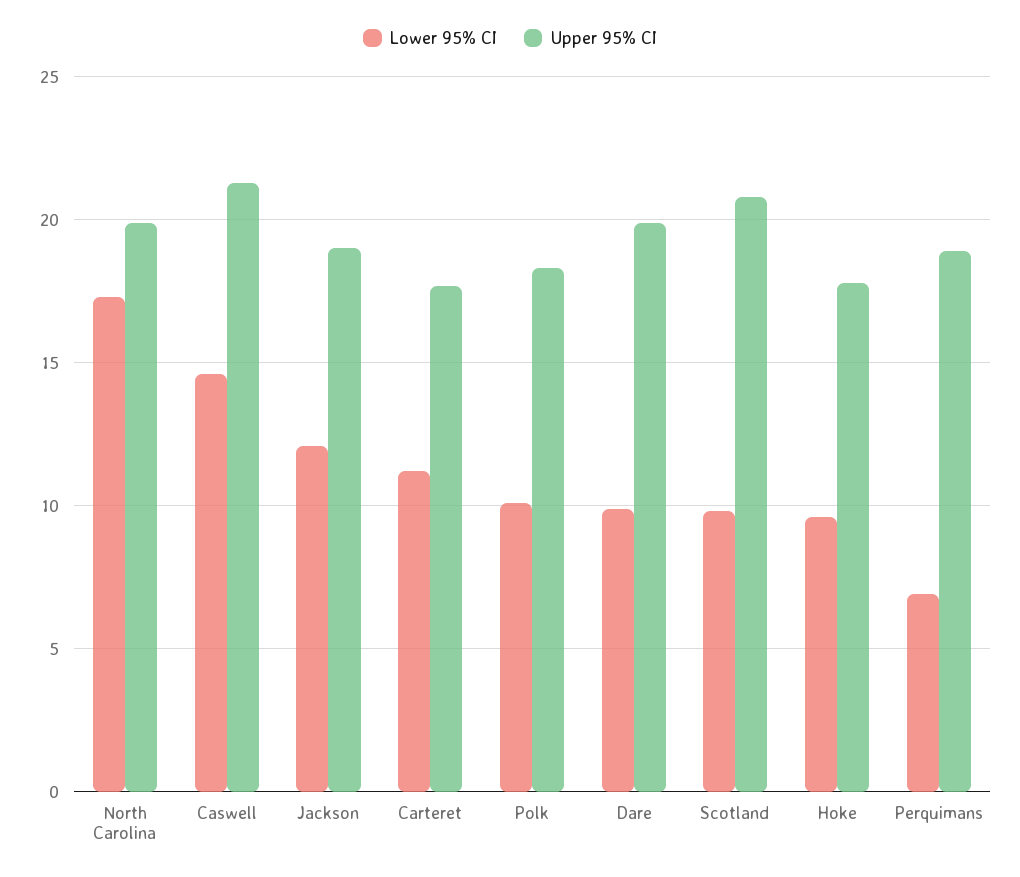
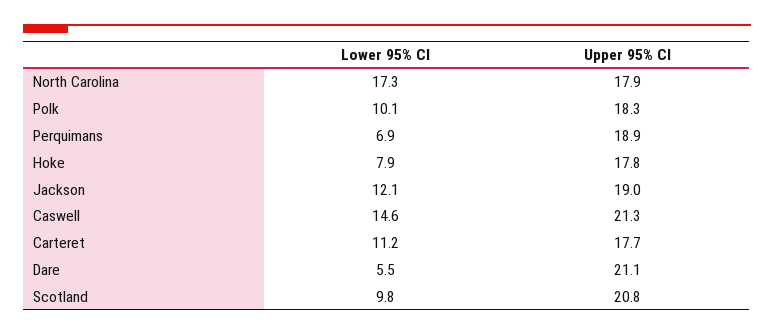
Upper 95% CI, North Carolina: 20 -> 17.9
Lower 95% CI, Dare: 10 -> 5.5
Upper 95% CI, Dare: 20 -> 21.1
Lower 95% CI, Hoke: 9.5 -> 7.9

